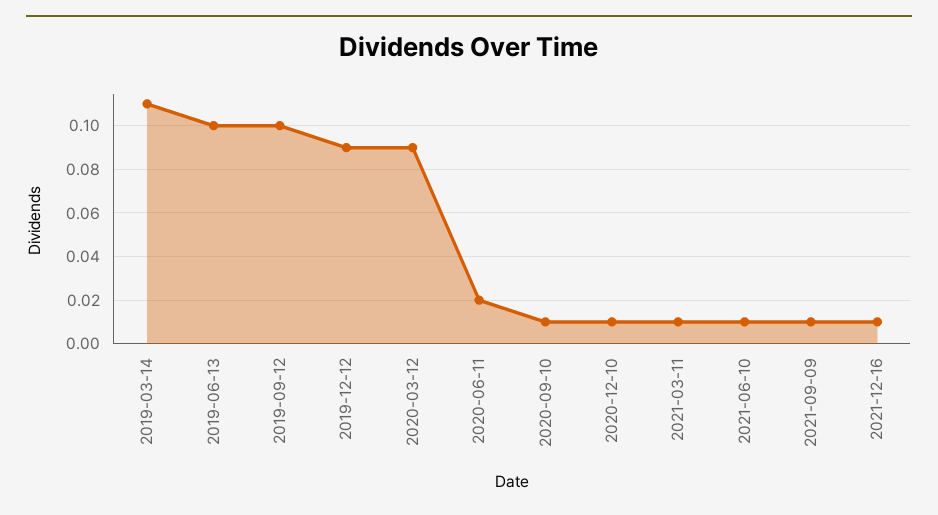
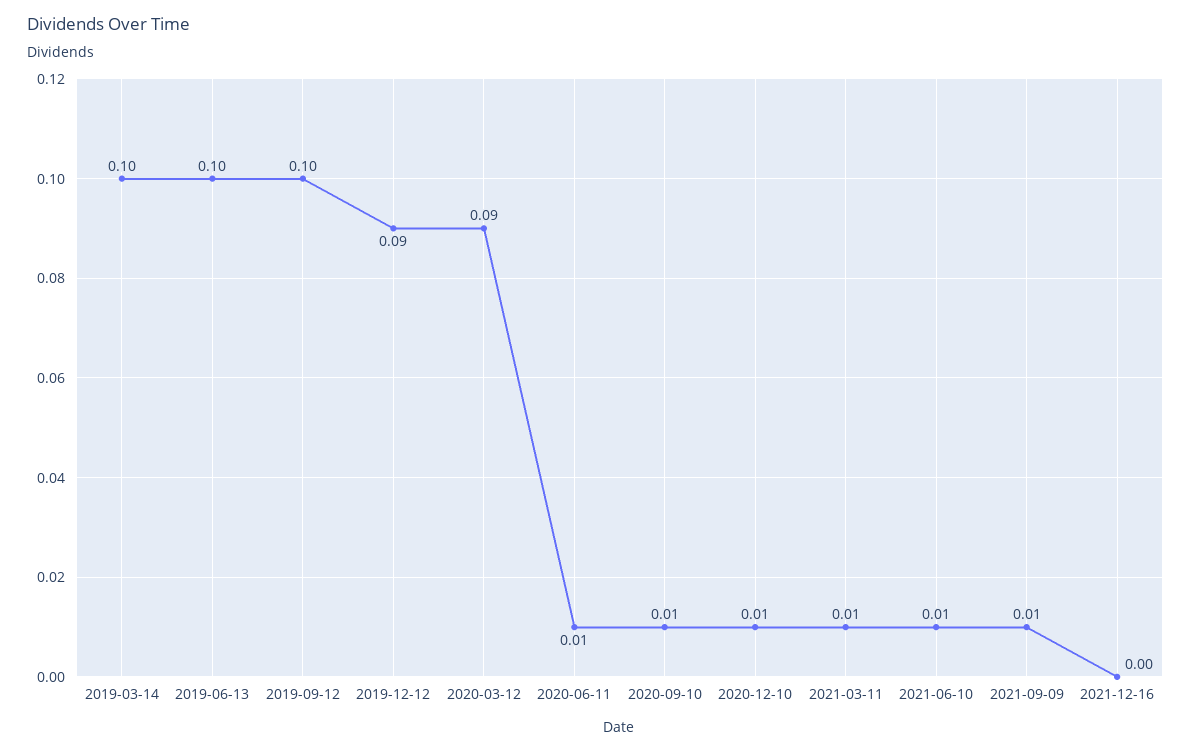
2019-03-14: 0.11 -> 0.1
2020-06-11: 0.02 -> 0.01
2021-12-16: 0.01 -> 0

